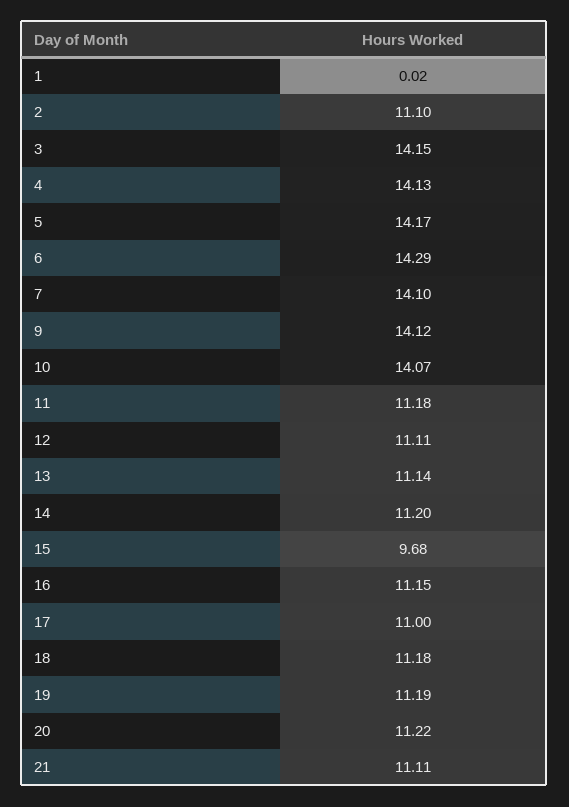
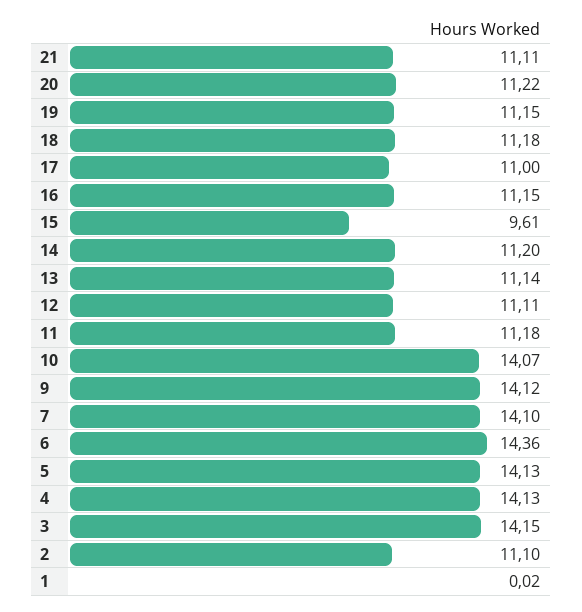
5: 14.17 -> 14.13
6: 14.29 -> 14.36
15: 9.68 -> 9.61
19: 11.19 -> 11.15

